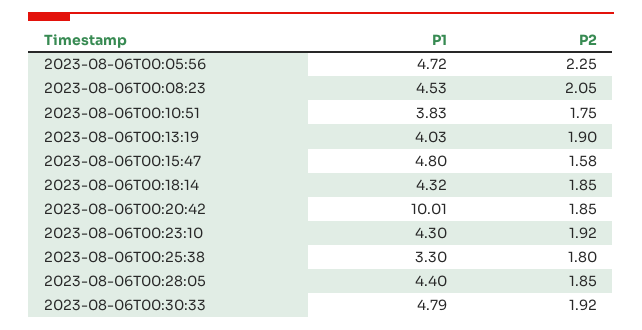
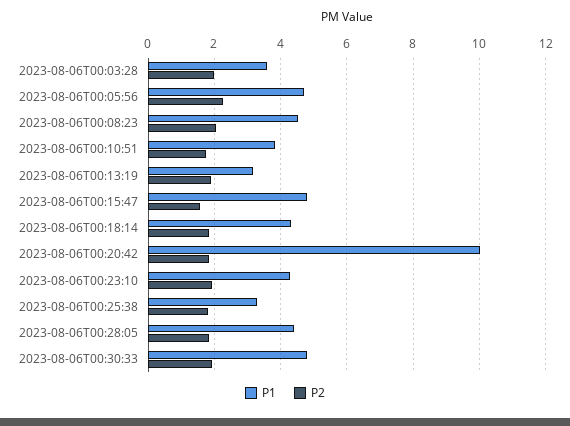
P1, 2023-08-06T00:13:19: 4.03 -> 3.2
P1, 2023-08-06T00:03:28: none -> 3.6
P2, 2023-08-06T00:03:28: none -> 2

